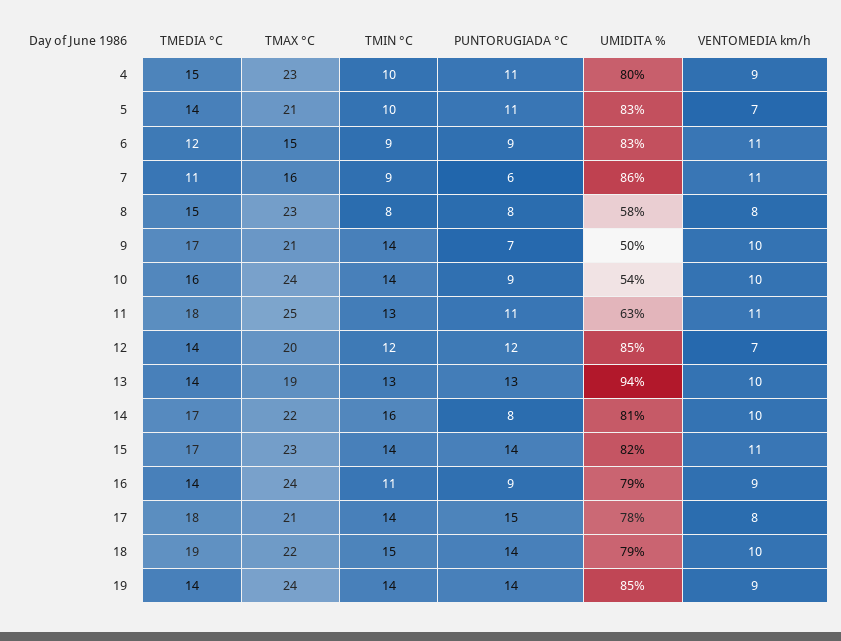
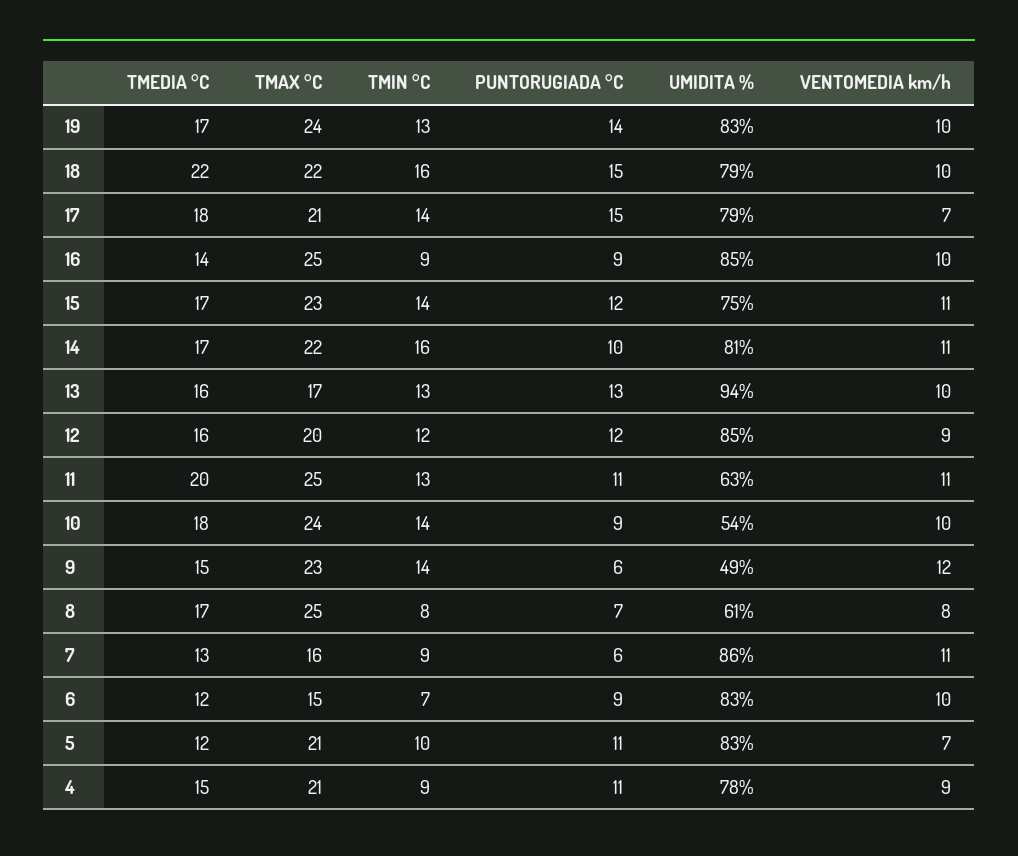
TMAX °C, 4: 23 -> 21
TMIN °C, 4: 10 -> 9
UMIDITA %, 4: 80 -> 78
TMEDIA °C, 5: 14 -> 12
TMIN °C, 6: 9 -> 7
VENTOMEDIA km/h, 6: 11 -> 10
TMEDIA °C, 7: 11 -> 13
TMEDIA °C, 8: 15 -> 17
TMAX °C, 8: 23 -> 25
PUNTORUGIADA °C, 8: 8 -> 7
UMIDITA %, 8: 58 -> 61
TMEDIA °C, 9: 17 -> 15
TMAX °C, 9: 21 -> 23
PUNTORUGIADA °C, 9: 7 -> 6
UMIDITA %, 9: 50 -> 49
VENTOMEDIA km/h, 9: 10 -> 12
TMEDIA °C, 10: 16 -> 18
TMEDIA °C, 11: 18 -> 20
TMEDIA °C, 12: 14 -> 16
VENTOMEDIA km/h, 12: 7 -> 9
TMEDIA °C, 13: 14 -> 16
TMAX °C, 13: 19 -> 17
PUNTORUGIADA °C, 14: 8 -> 10
VENTOMEDIA km/h, 14: 10 -> 11
PUNTORUGIADA °C, 15: 14 -> 12
UMIDITA %, 15: 82 -> 75
TMAX °C, 16: 24 -> 25
TMIN °C, 16: 11 -> 9
UMIDITA %, 16: 79 -> 85
VENTOMEDIA km/h, 16: 9 -> 10
UMIDITA %, 17: 78 -> 79
VENTOMEDIA km/h, 17: 8 -> 7
TMEDIA °C, 18: 19 -> 22
TMIN °C, 18: 15 -> 16
PUNTORUGIADA °C, 18: 14 -> 15
TMEDIA °C, 19: 14 -> 17
TMIN °C, 19: 14 -> 13
UMIDITA %, 19: 85 -> 83
VENTOMEDIA km/h, 19: 9 -> 10

